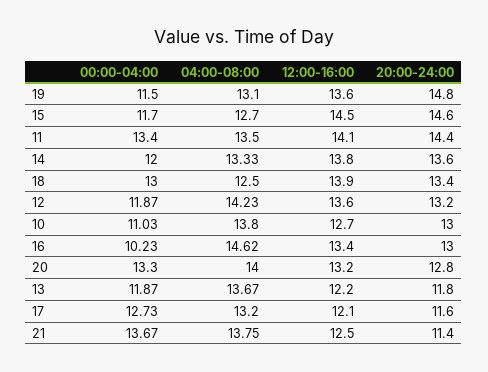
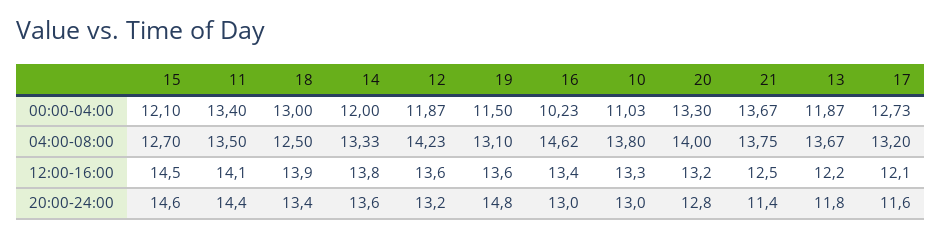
00:00-04:00, 15: 11.7 -> 12.1
12:00-16:00, 10: 12.7 -> 13.3

